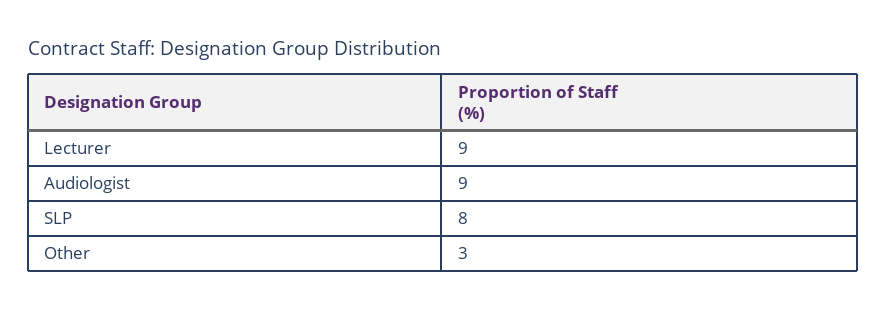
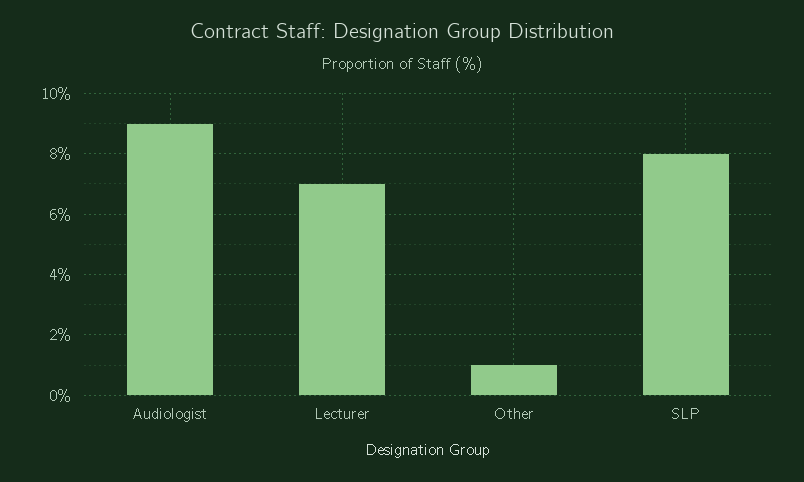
Lecturer: 9 -> 7
Other: 3 -> 1

